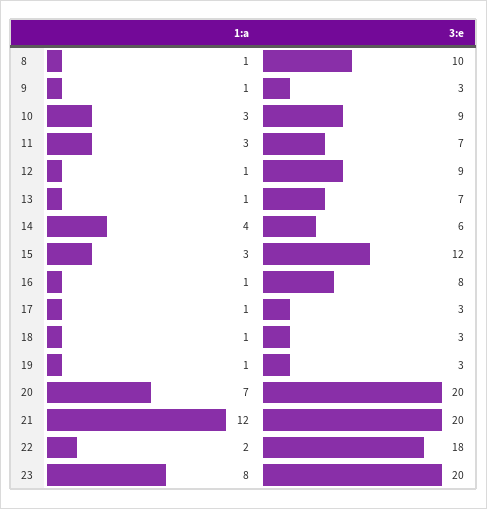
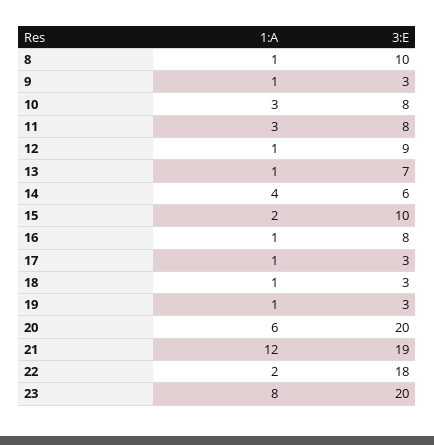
3:e, 10: 9 -> 8
3:e, 11: 7 -> 8
1:a, 15: 3 -> 2
3:e, 15: 12 -> 10
1:a, 20: 7 -> 6
3:e, 21: 20 -> 19

